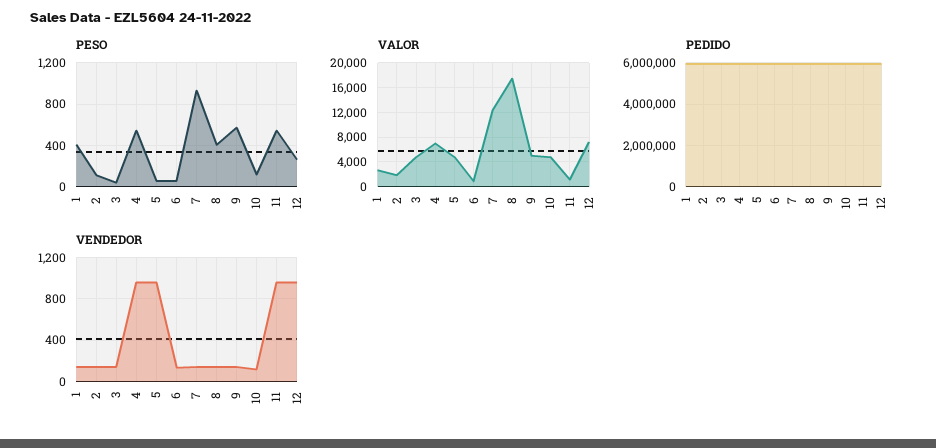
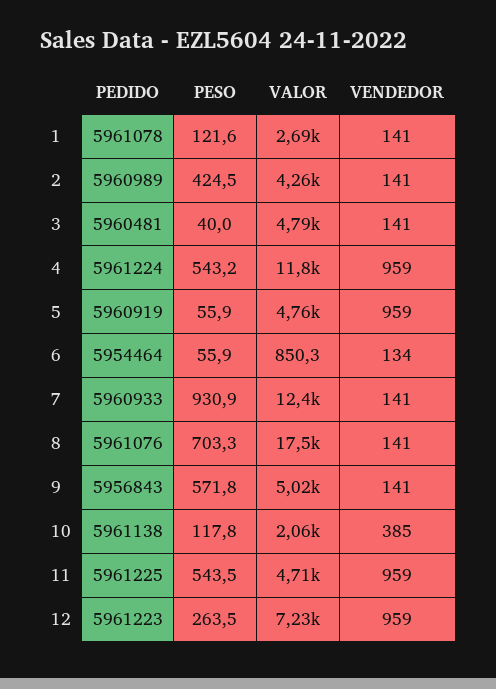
PESO, 1: 400 -> 121.6
PESO, 2: 100 -> 424.5
PESO, 8: 400 -> 703.3
VALOR, 2: 2000 -> 4260
VALOR, 4: 7000 -> 11800
VALOR, 10: 5000 -> 2060
VALOR, 11: 1000 -> 4710
VENDEDOR, 10: 100 -> 385

